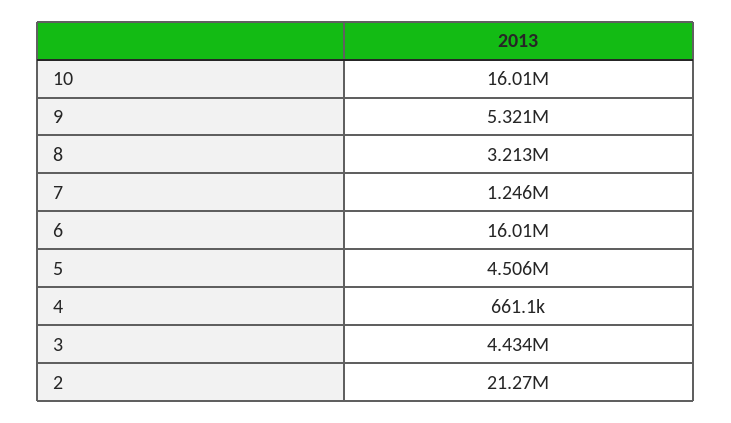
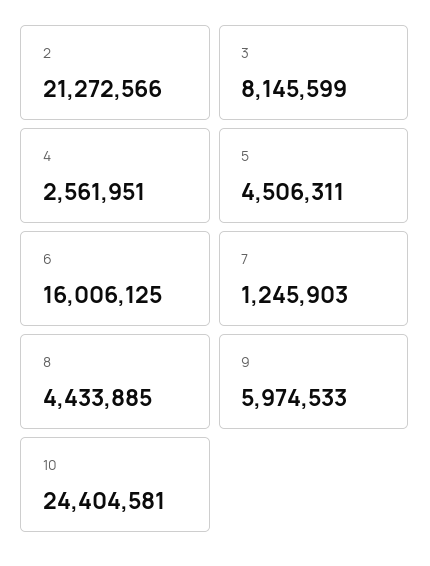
10: 16010000 -> 24404581
9: 5321000 -> 5974533
8: 3213000 -> 4433885
4: 661100 -> 2561951
3: 4434000 -> 8145599

